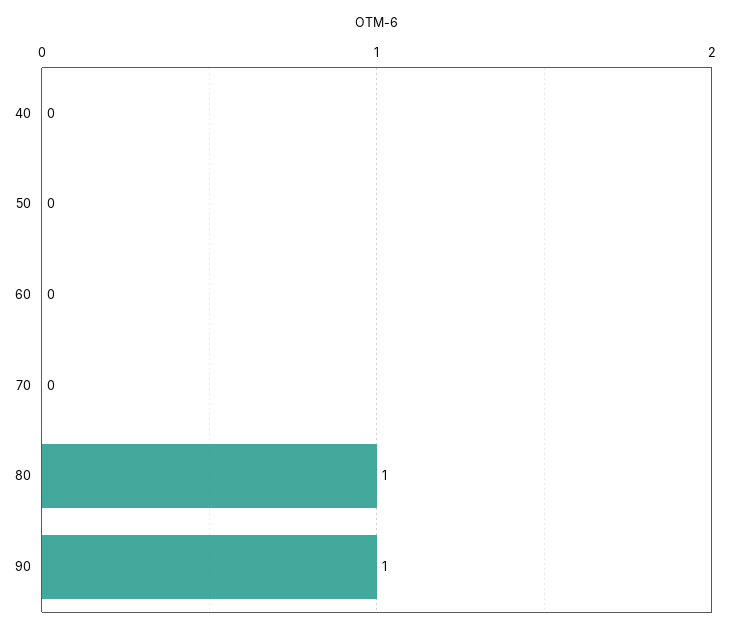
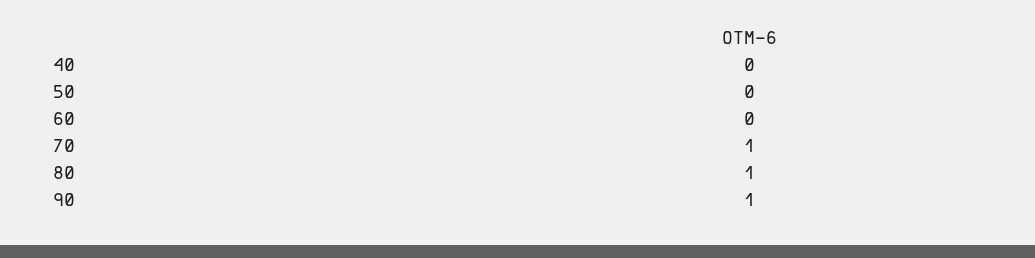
70: 0 -> 1

